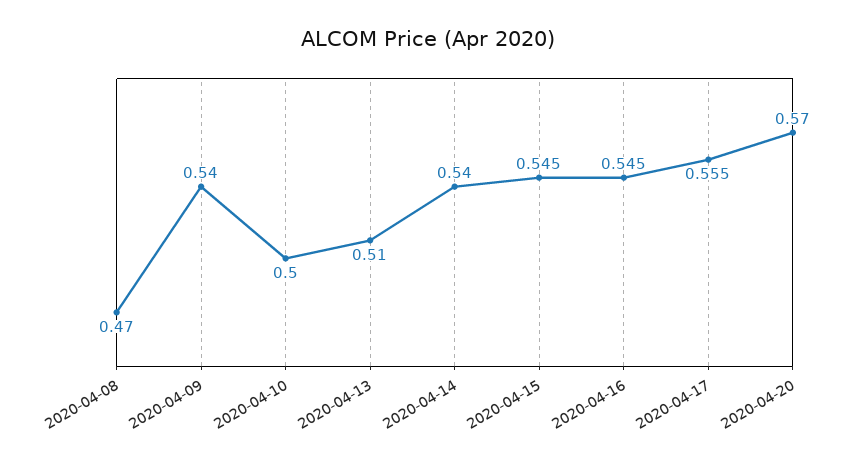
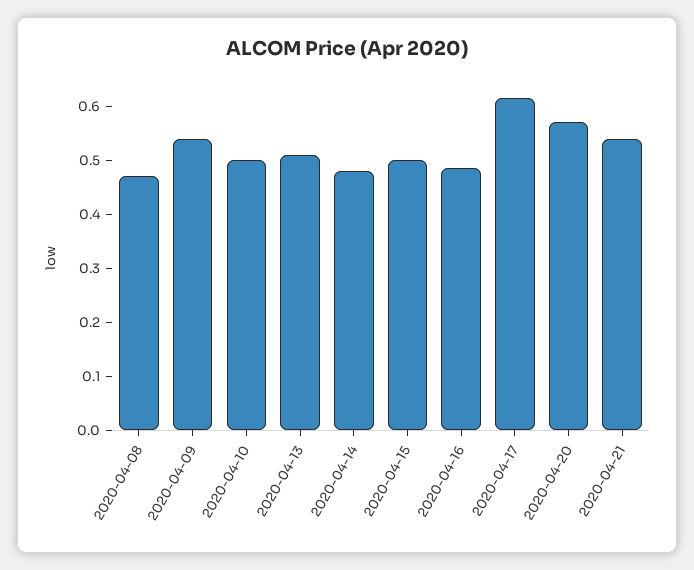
2020-04-14: 0.54 -> 0.48
2020-04-15: 0.545 -> 0.5
2020-04-16: 0.545 -> 0.48
2020-04-17: 0.555 -> 0.62
2020-04-21: none -> 0.54

